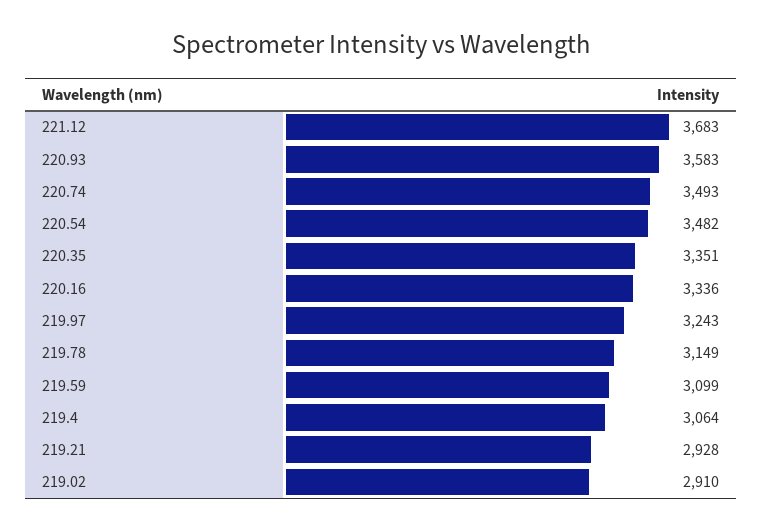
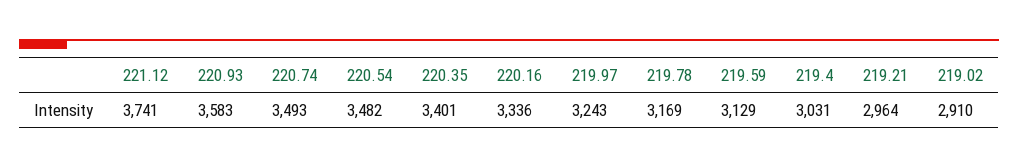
221.12: 3683 -> 3741
220.35: 3351 -> 3401
219.78: 3149 -> 3169
219.59: 3099 -> 3129
219.4: 3064 -> 3031
219.21: 2928 -> 2964

